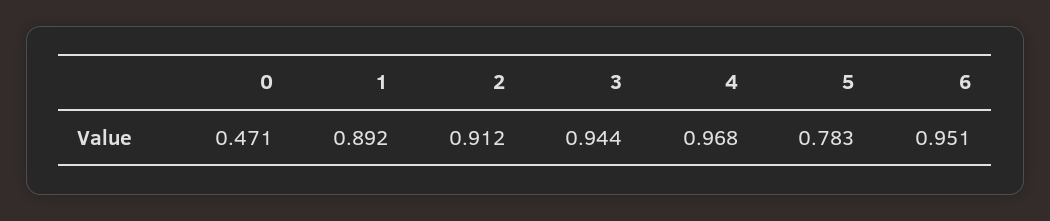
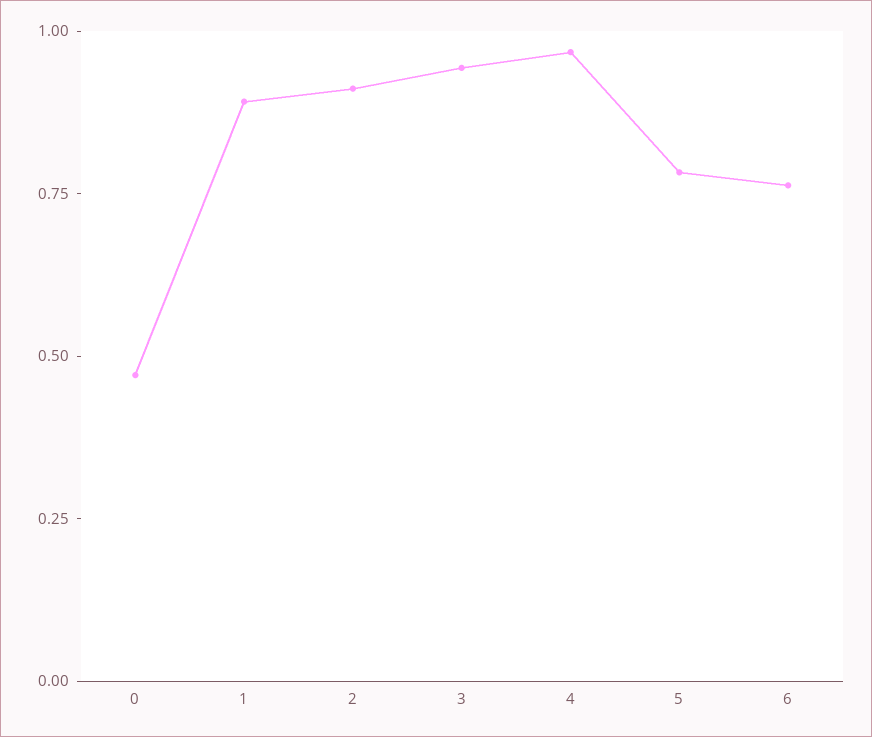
6: 0.951 -> 0.75

